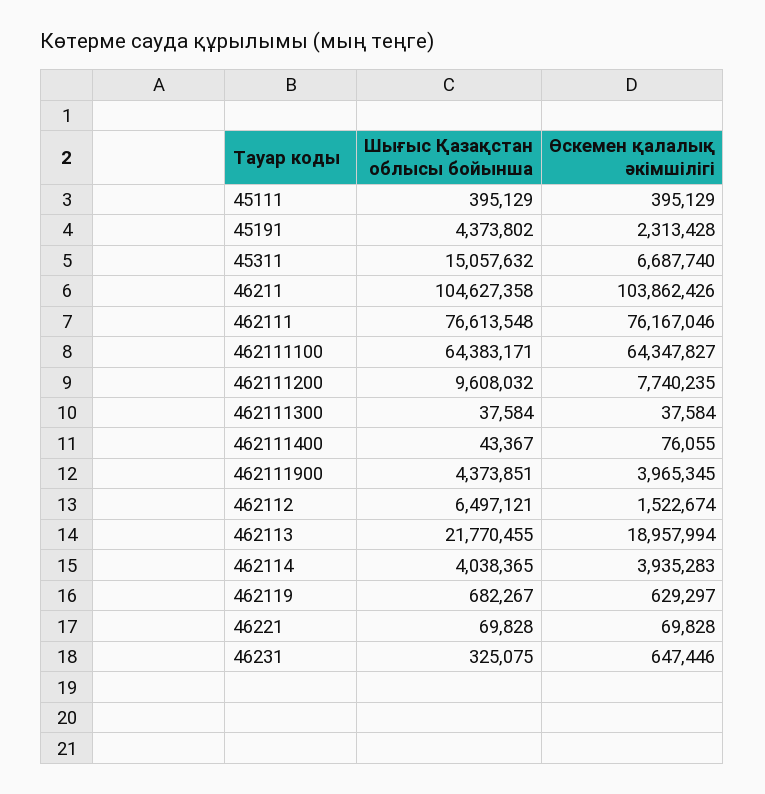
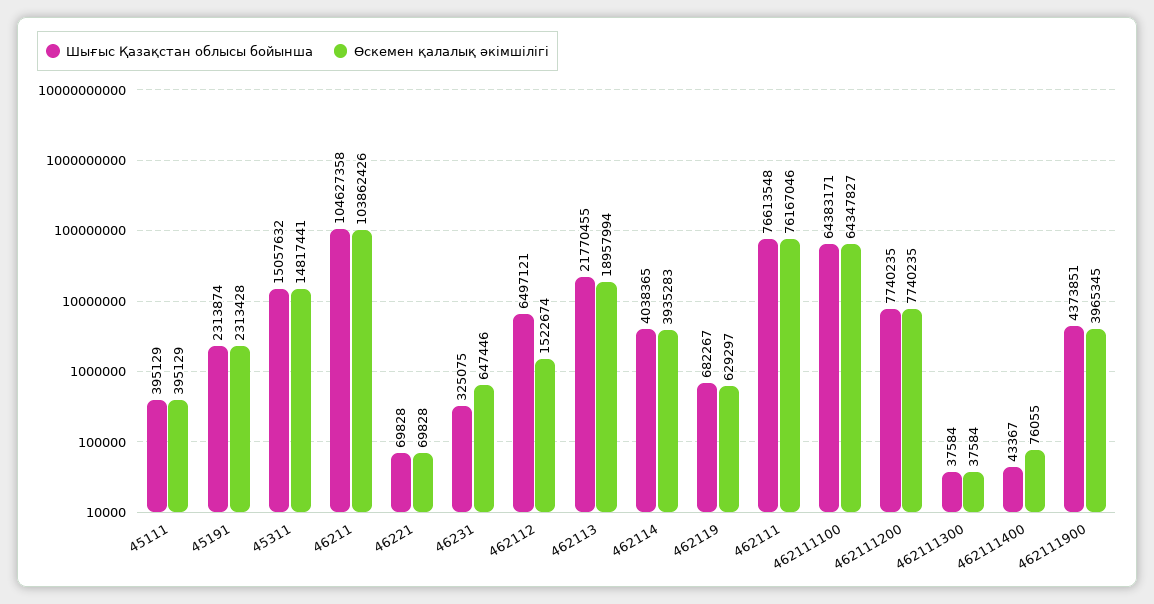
Шығыс Қазақстан облысы бойынша, 45191: 4373802 -> 2313874
Өскемен қалалық әкімшілігі, 45311: 6687740 -> 14817441
Шығыс Қазақстан облысы бойынша, 462111200: 9608032 -> 7740235

